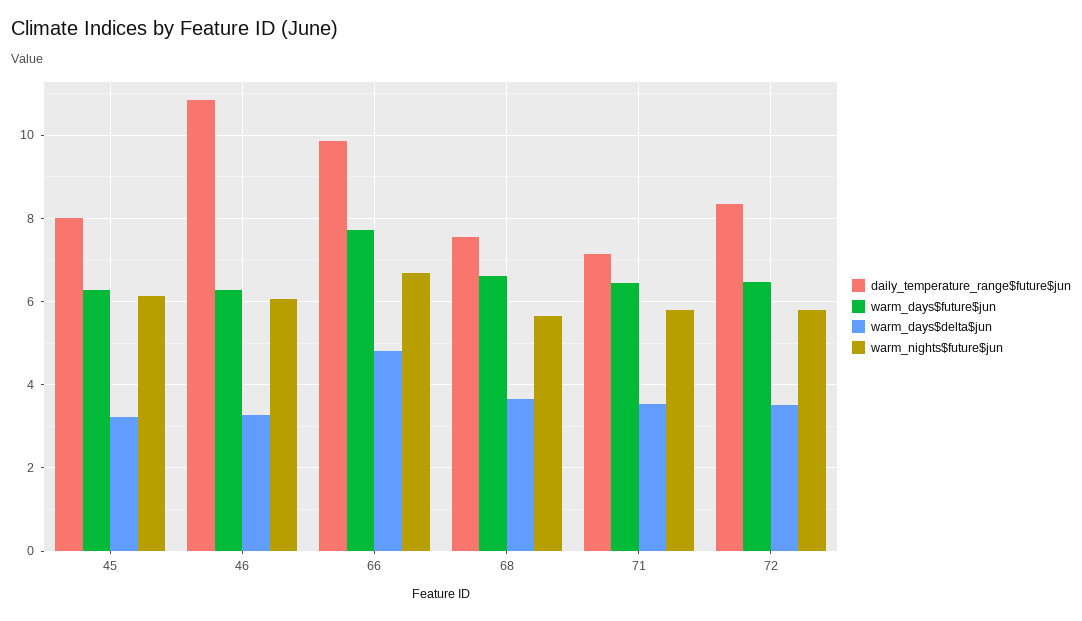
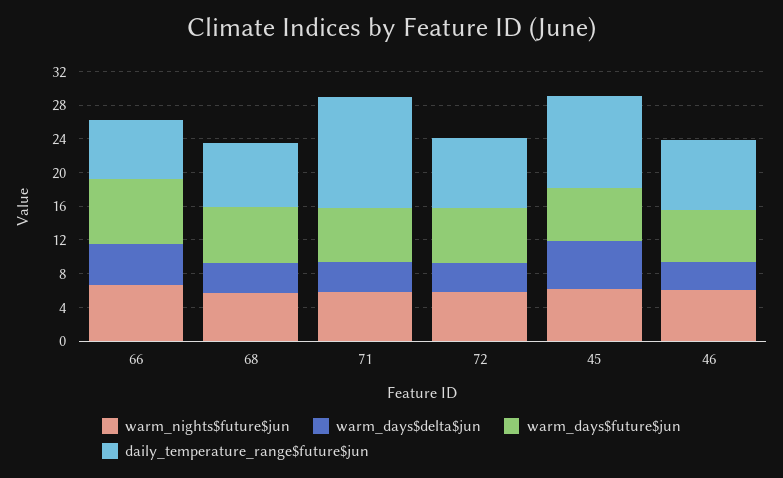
daily_temperature_range$future$jun, 45: 8 -> 11
warm_days$delta$jun, 45: 3.2 -> 6
daily_temperature_range$future$jun, 46: 10.8 -> 8
daily_temperature_range$future$jun, 66: 9.8 -> 7
daily_temperature_range$future$jun, 71: 7.2 -> 13

